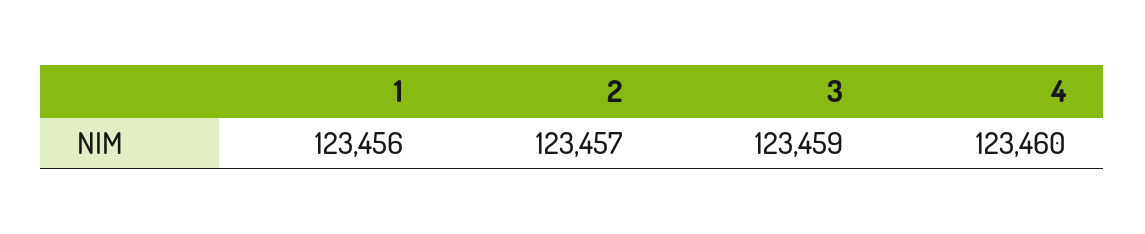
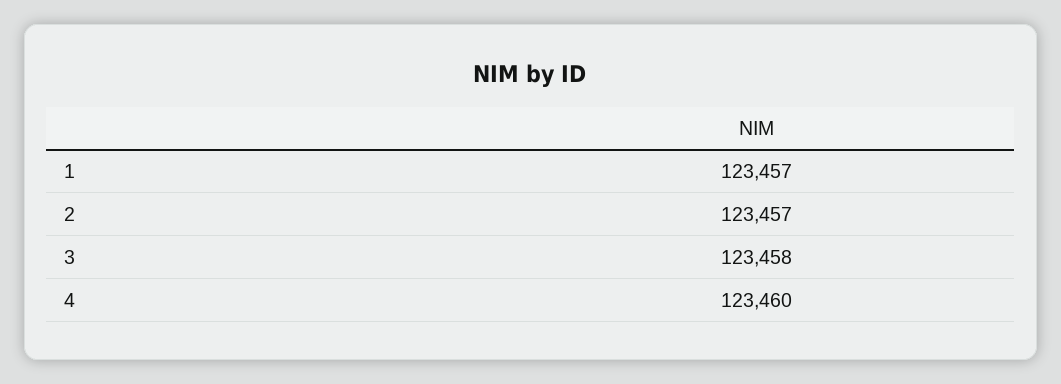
1: 123456 -> 123457
3: 123459 -> 123458

